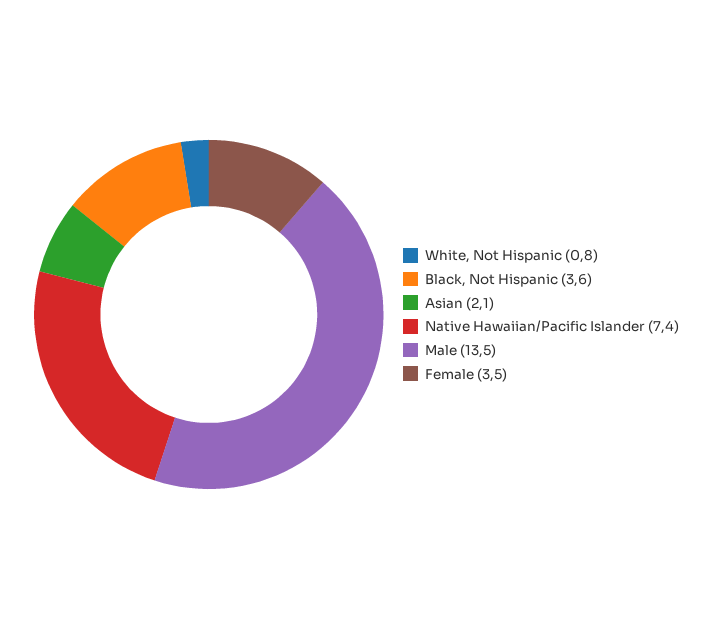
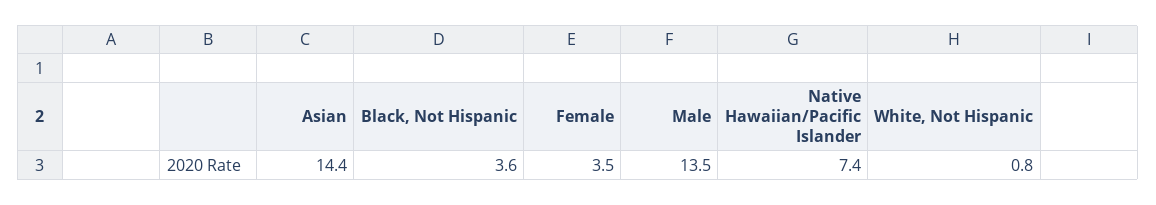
Asian: 2.1 -> 14.4

